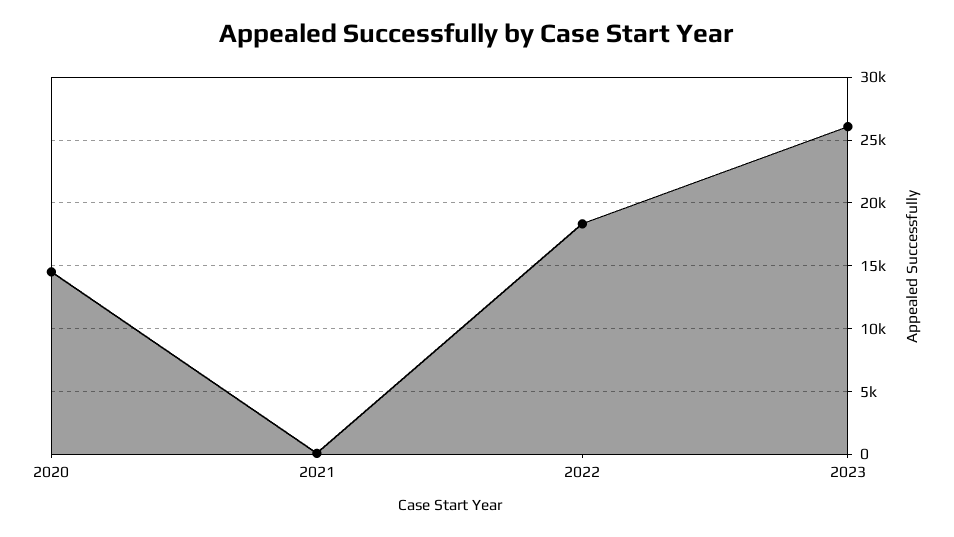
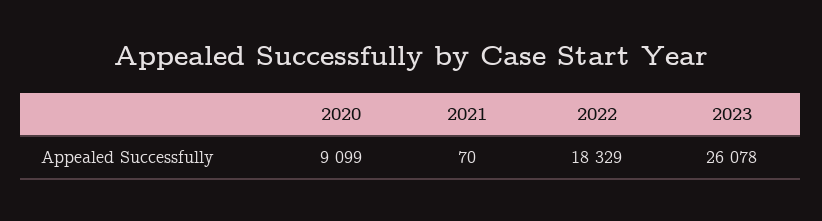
2020: 14500 -> 9099

